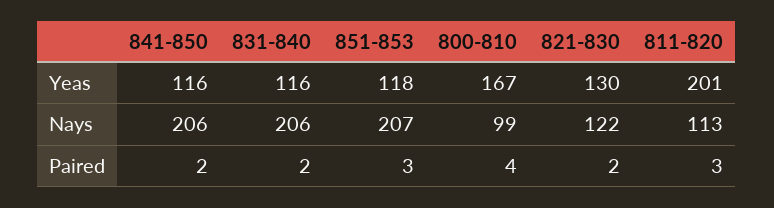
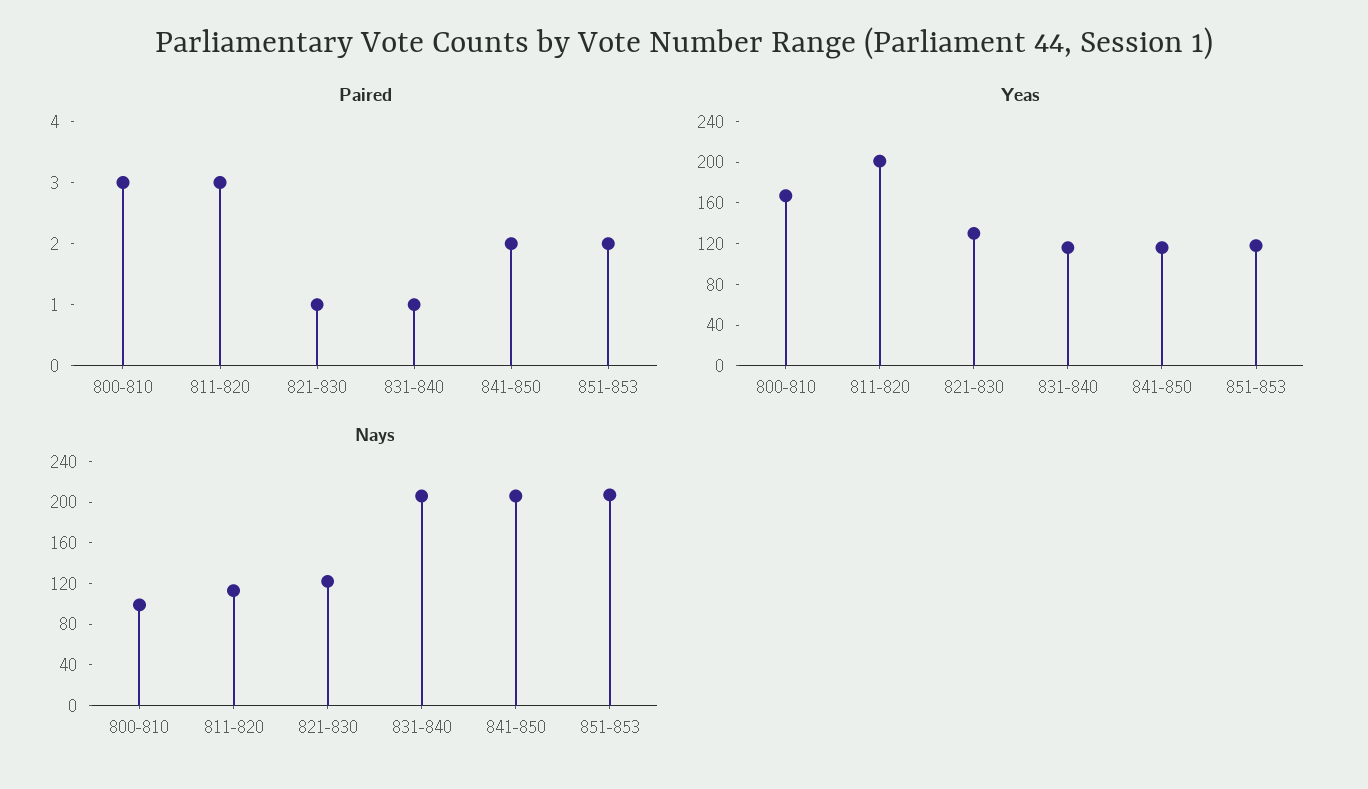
Paired, 831-840: 2 -> 1
Paired, 851-853: 3 -> 2
Paired, 800-810: 4 -> 3
Paired, 821-830: 2 -> 1

